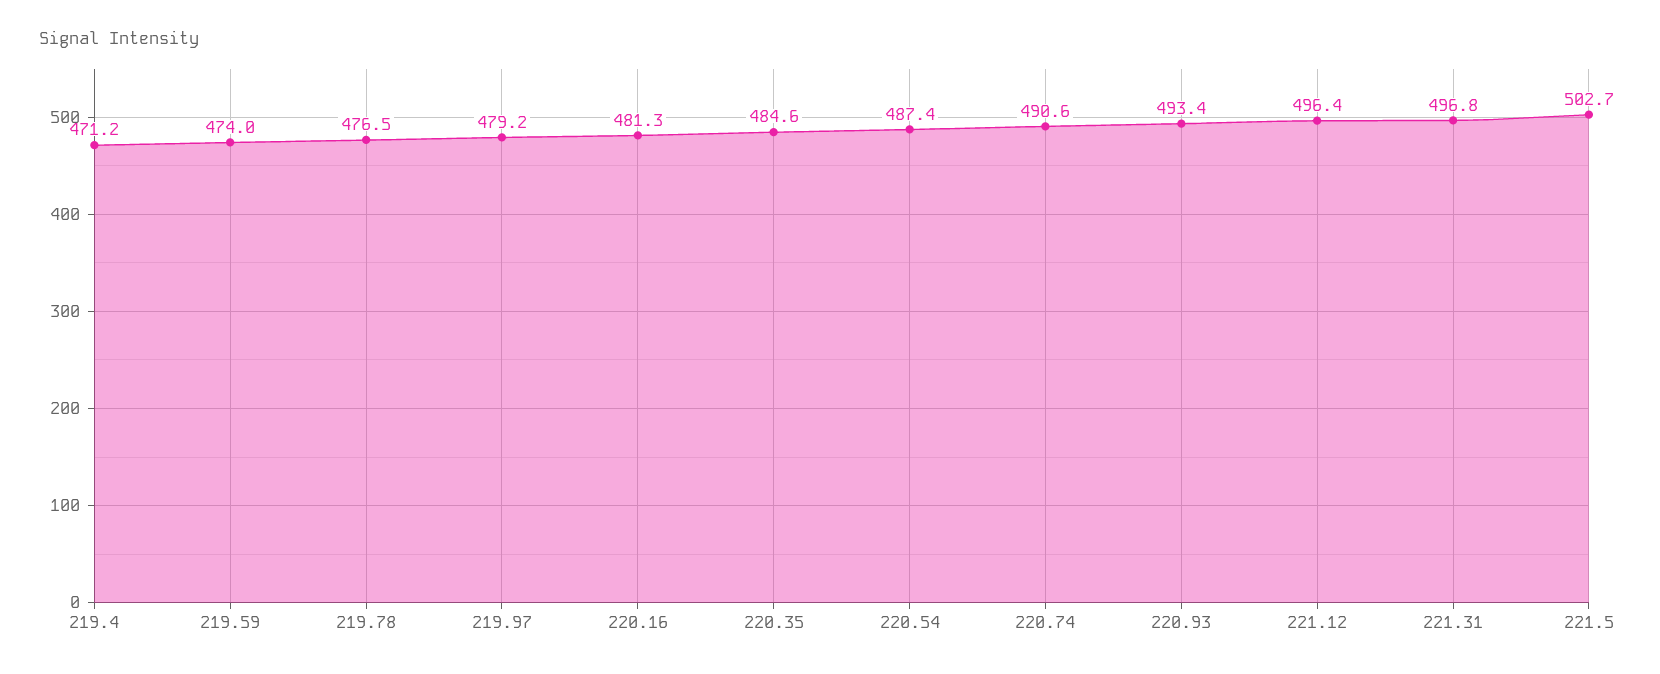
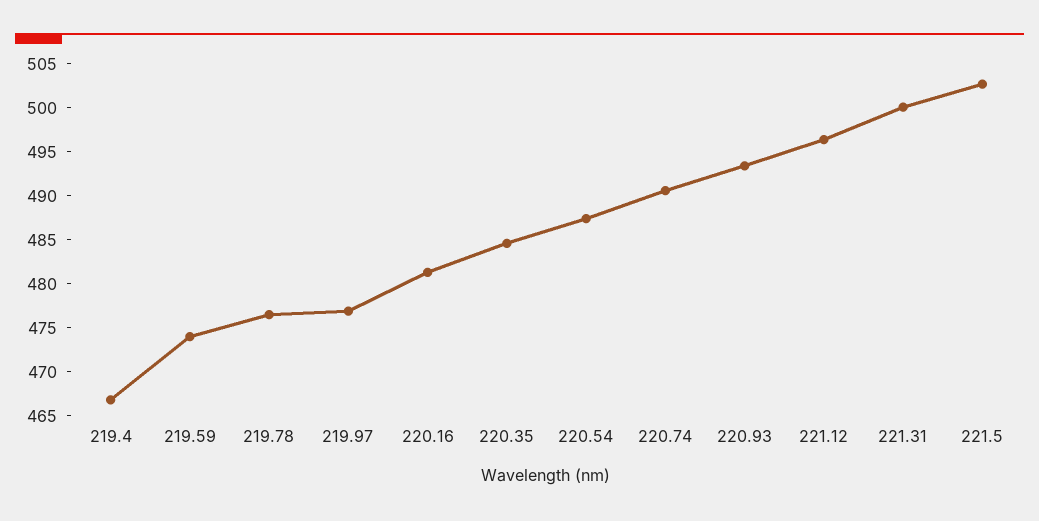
219.4: 471.2 -> 467
219.97: 479.2 -> 477
221.31: 496.8 -> 500

